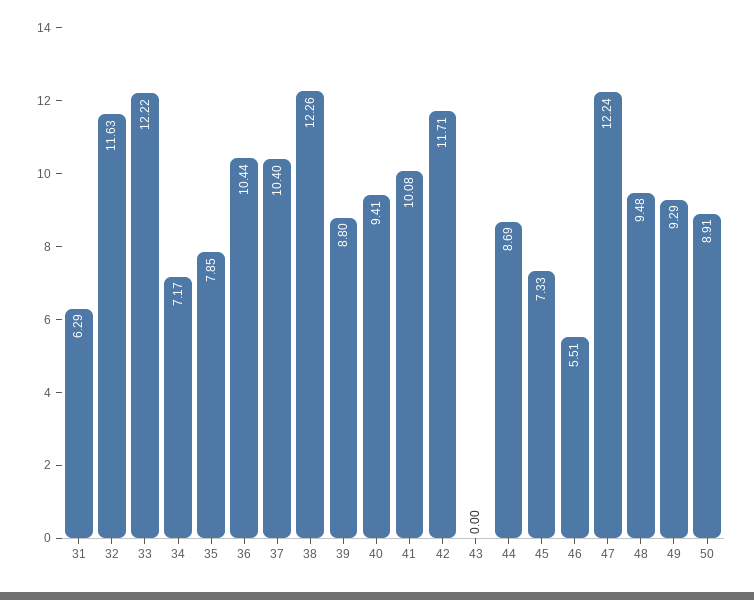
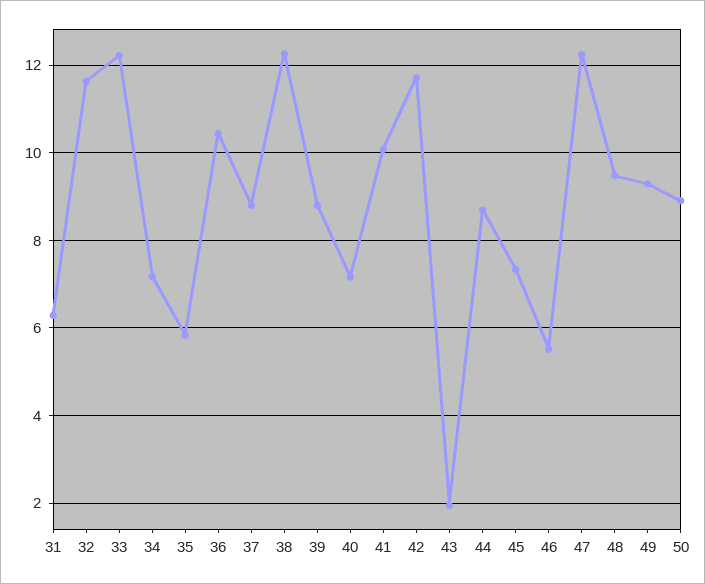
35: 7.85 -> 5.8
37: 10.4 -> 8.8
40: 9.41 -> 7.2
43: 0 -> 2

